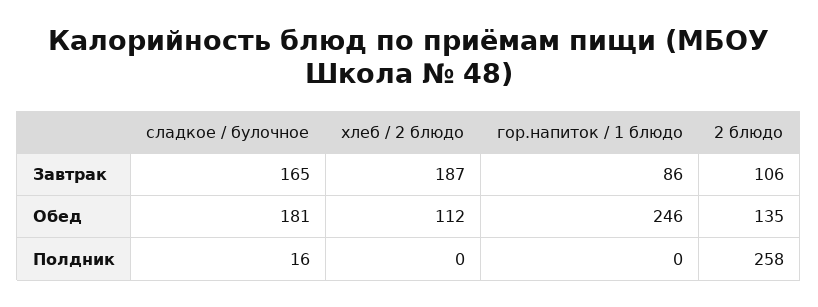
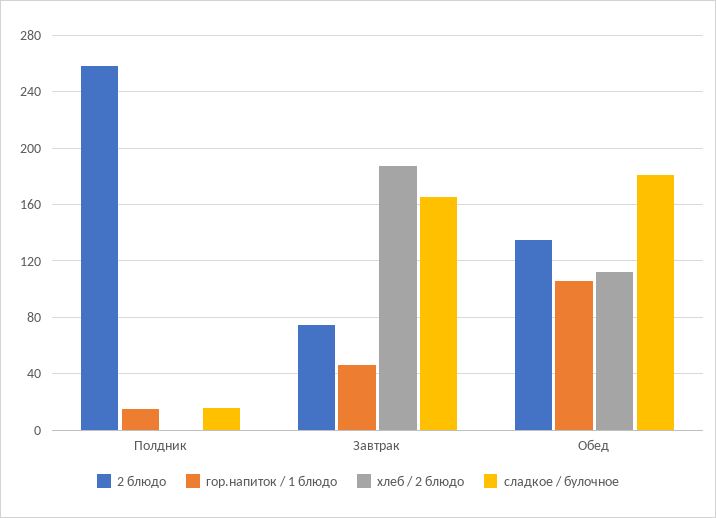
гор.напиток / 1 блюдо, Завтрак: 86 -> 45
2 блюдо, Завтрак: 106 -> 75
гор.напиток / 1 блюдо, Обед: 246 -> 105
гор.напиток / 1 блюдо, Полдник: 0 -> 15

